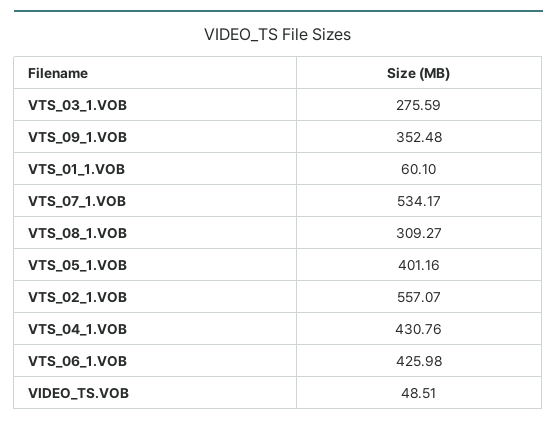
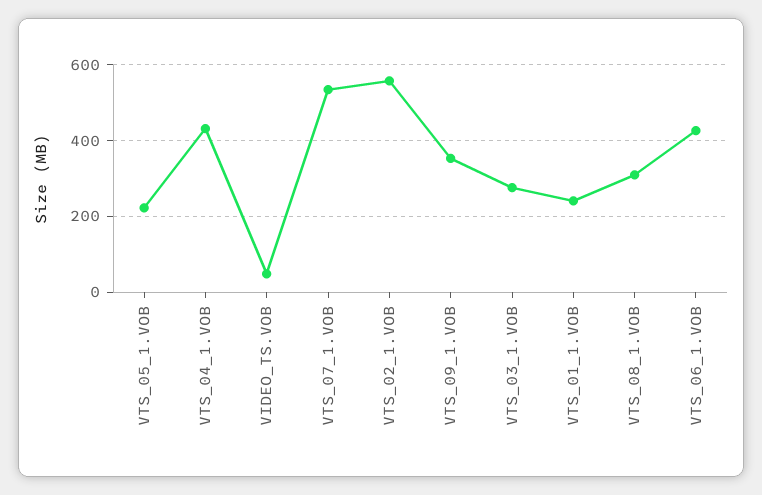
VTS_01_1.VOB: 60.1 -> 240
VTS_05_1.VOB: 401.16 -> 220

